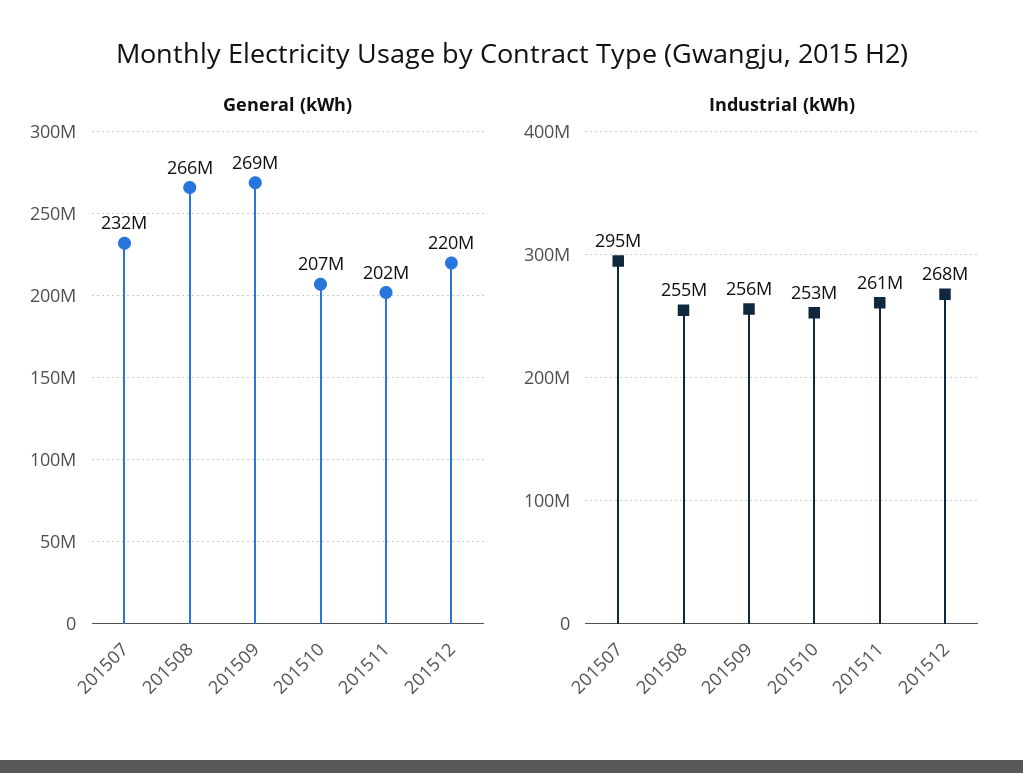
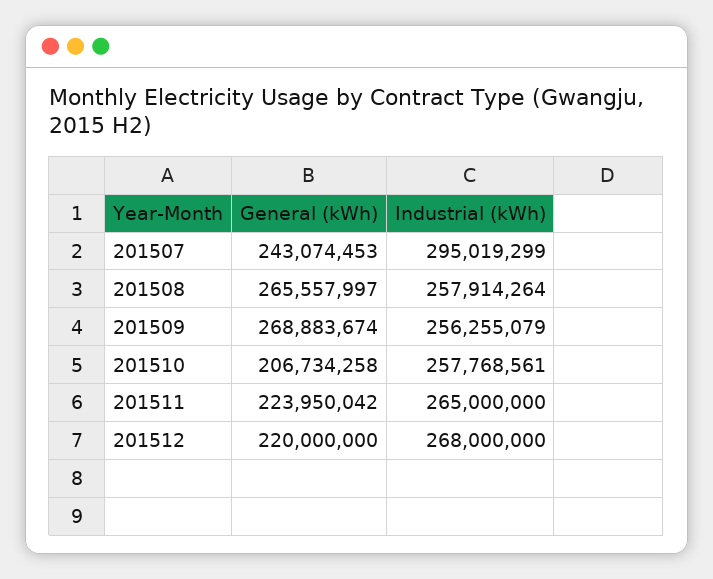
General (kWh), 201507: 232000000 -> 243074453
General (kWh), 201511: 202000000 -> 223950042
Industrial (kWh), 201508: 255000000 -> 257914264
Industrial (kWh), 201510: 253000000 -> 257768561
Industrial (kWh), 201511: 261000000 -> 265000000

